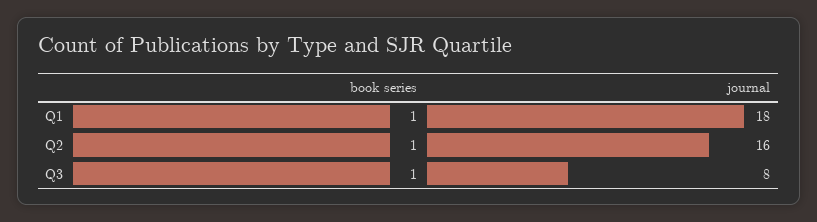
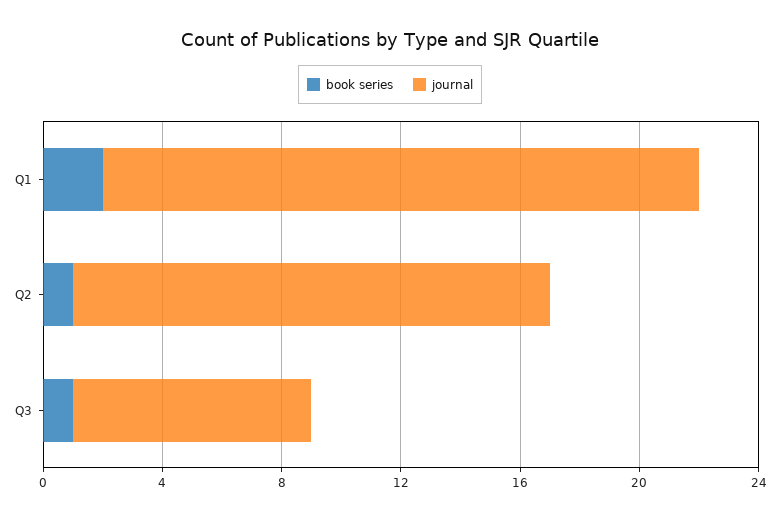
book series, Q1: 1 -> 2
journal, Q1: 18 -> 20

